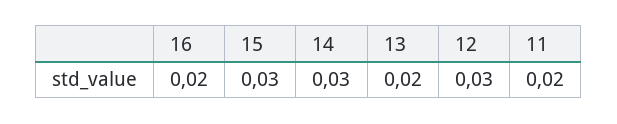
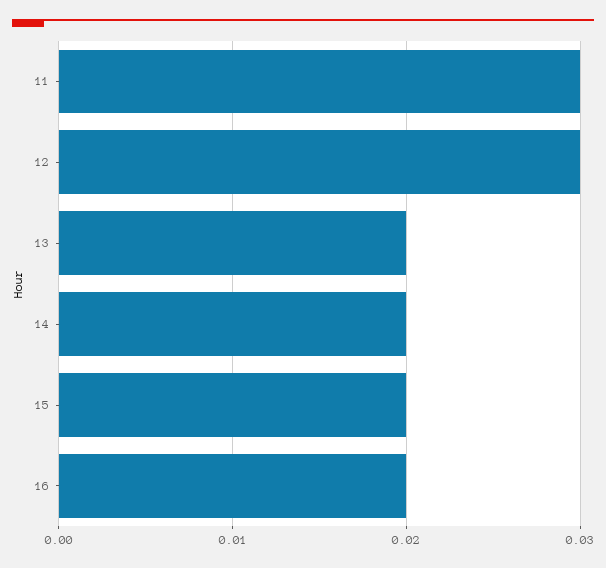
15: 0.03 -> 0.02
14: 0.03 -> 0.02
11: 0.02 -> 0.03

